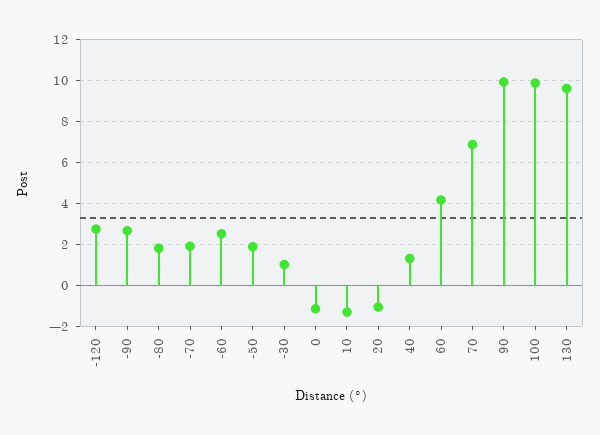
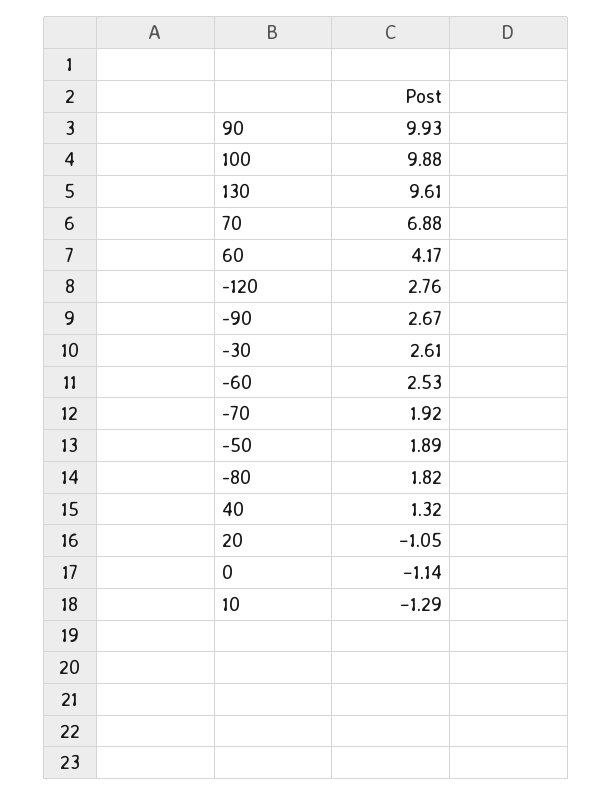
-30: 1 -> 2.61

